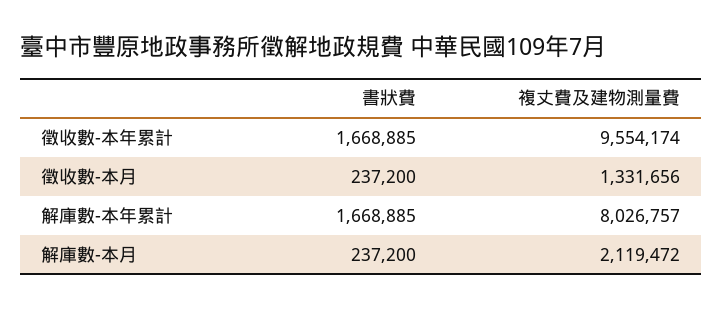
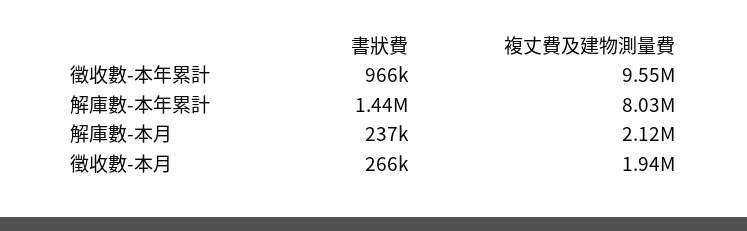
書狀費, 徵收數-本年累計: 1668885 -> 966000
書狀費, 徵收數-本月: 237200 -> 266000
複丈費及建物測量費, 徵收數-本月: 1331656 -> 1940000
書狀費, 解庫數-本年累計: 1668885 -> 1440000

